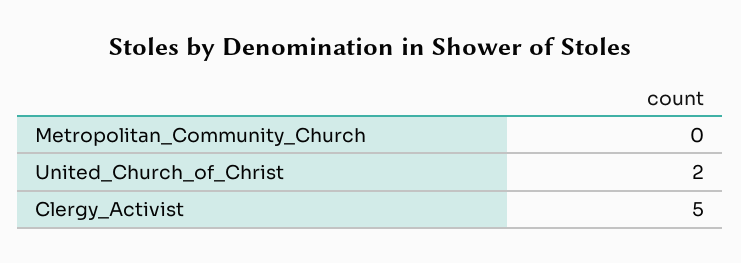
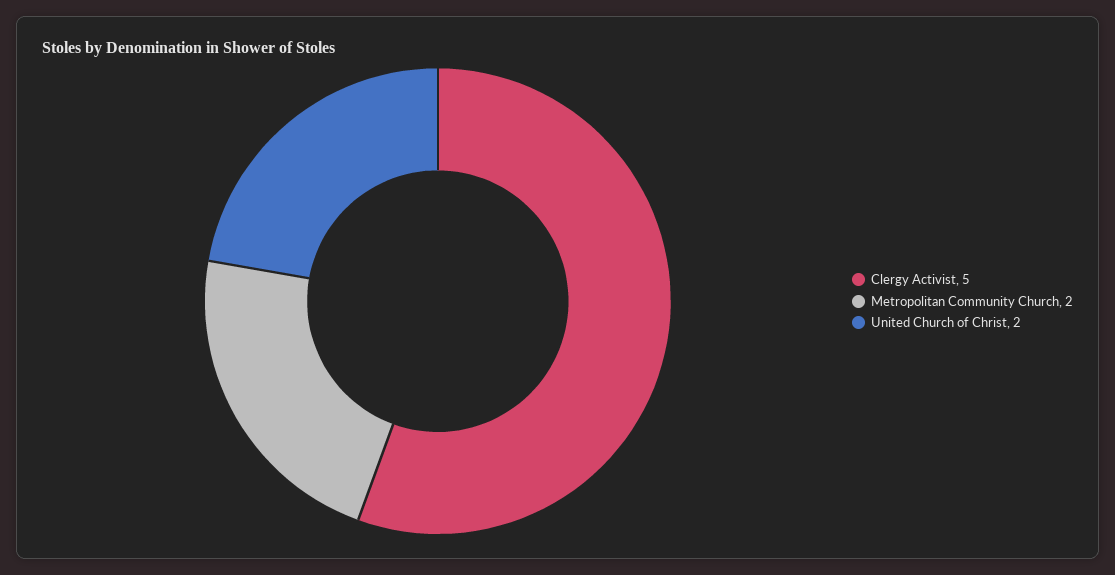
Metropolitan_Community_Church: 0 -> 2

